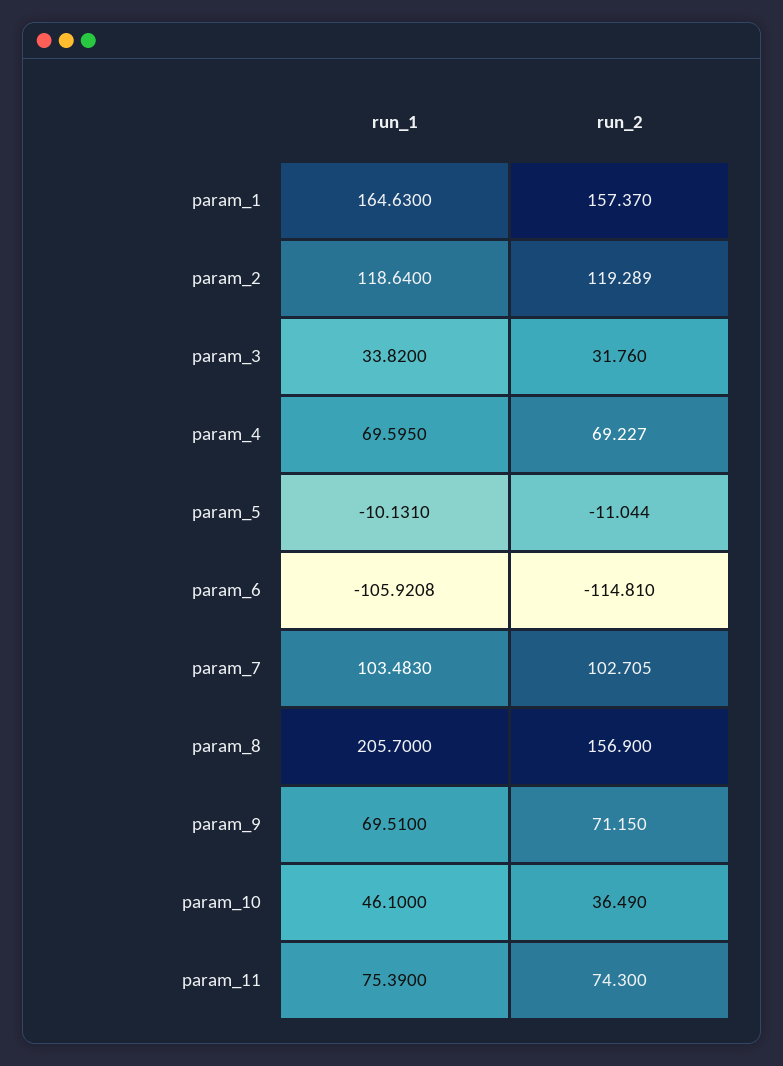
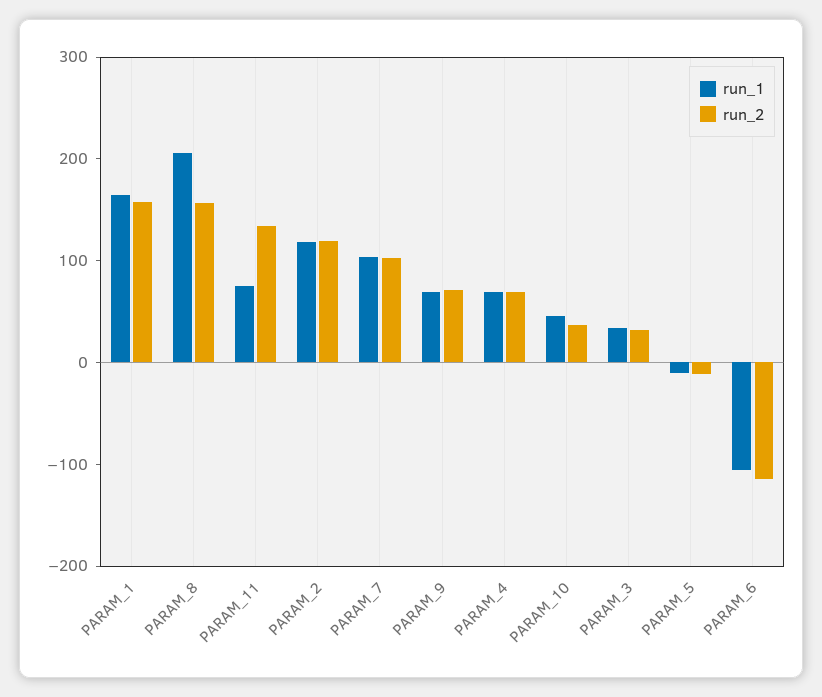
run_2, param_11: 74.3 -> 140

